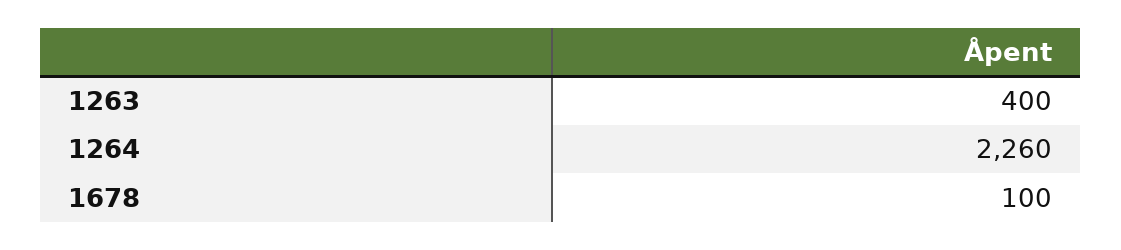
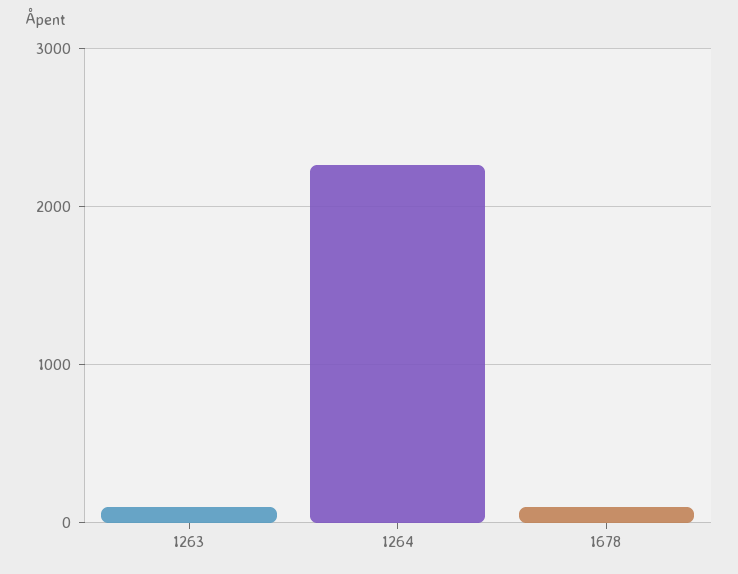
1263: 400 -> 100

